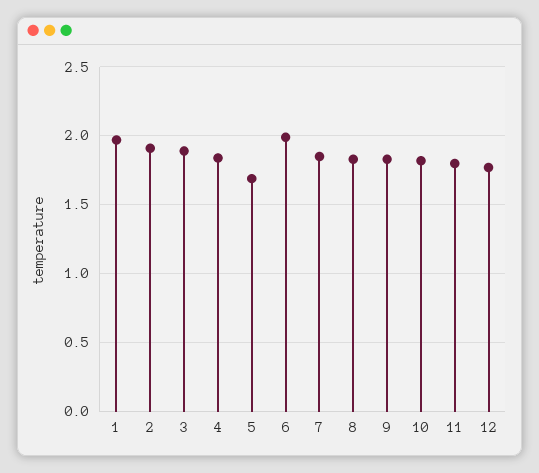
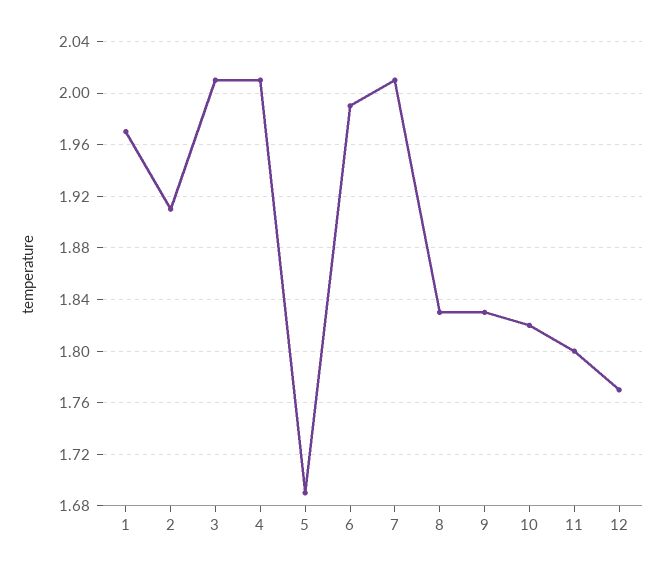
3: 1.9 -> 2.01
4: 1.85 -> 2.01
7: 1.85 -> 2.01

